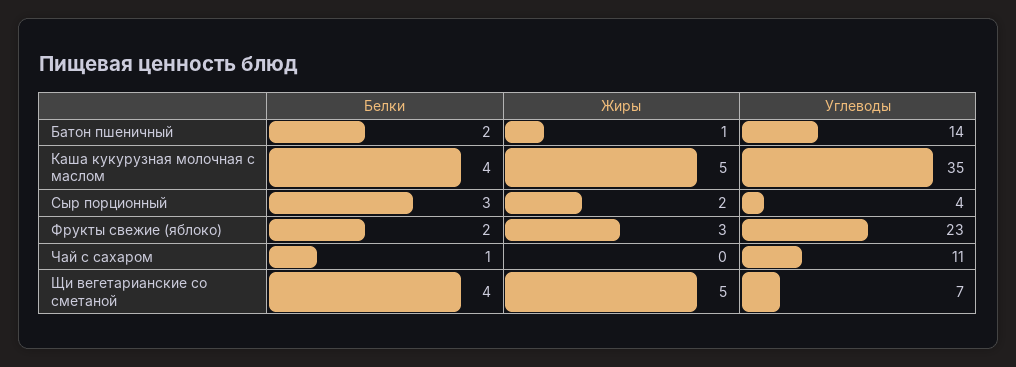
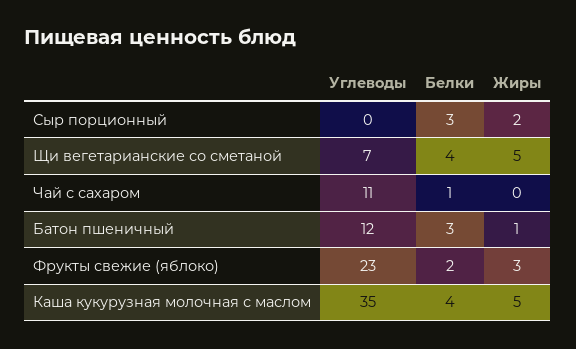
Белки, Батон пшеничный: 2 -> 3
Углеводы, Батон пшеничный: 14 -> 12
Углеводы, Сыр порционный: 4 -> 0

